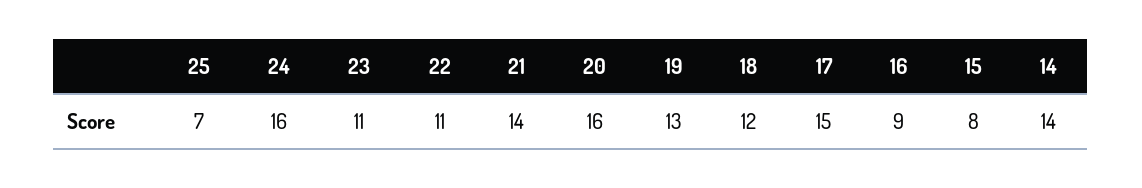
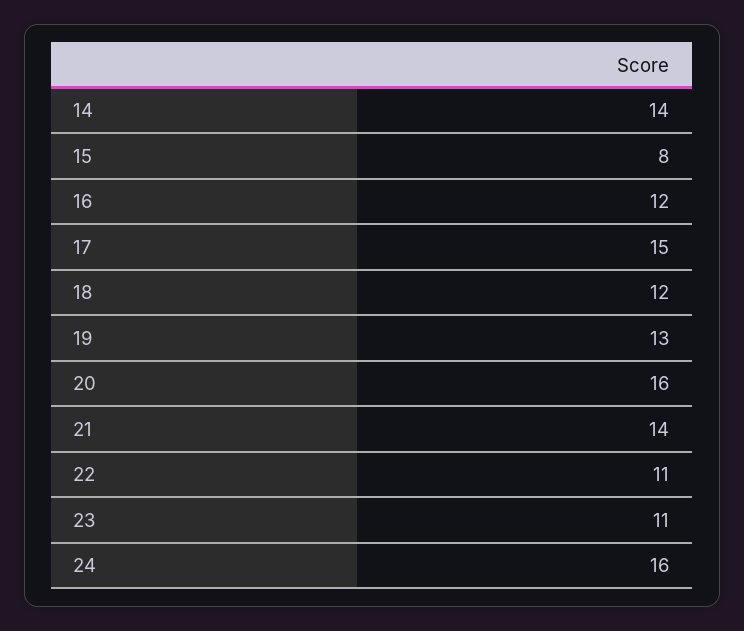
25: 7 -> none
16: 9 -> 12

